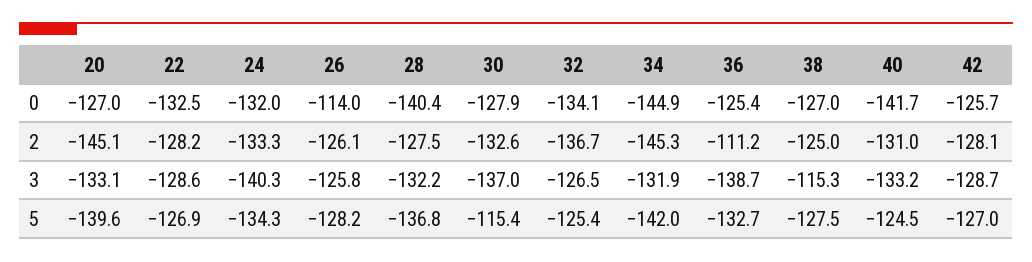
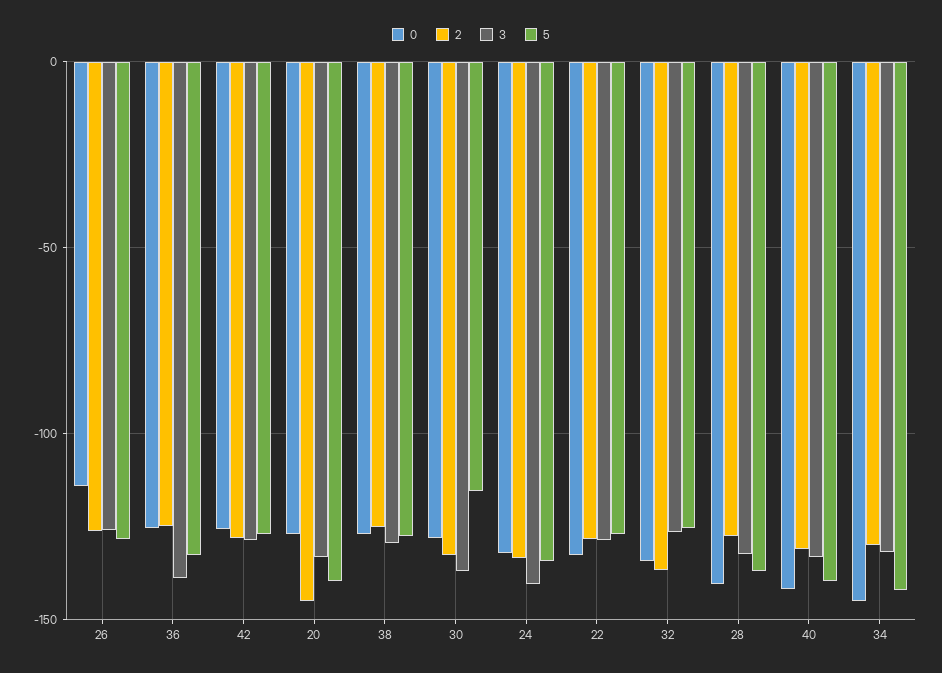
2, 34: -145.3 -> -130
2, 36: -111.2 -> -125
3, 38: -115.3 -> -130
5, 40: -124.5 -> -140

